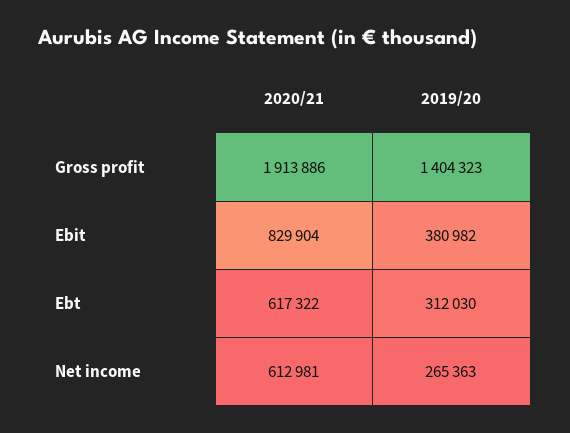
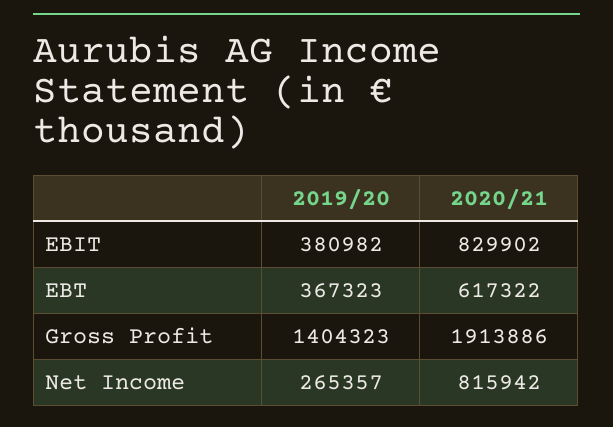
2020/21, Ebit: 829904 -> 829902
2019/20, Ebt: 312030 -> 367323
2020/21, Net income: 612981 -> 815942
2019/20, Net income: 265363 -> 265357

